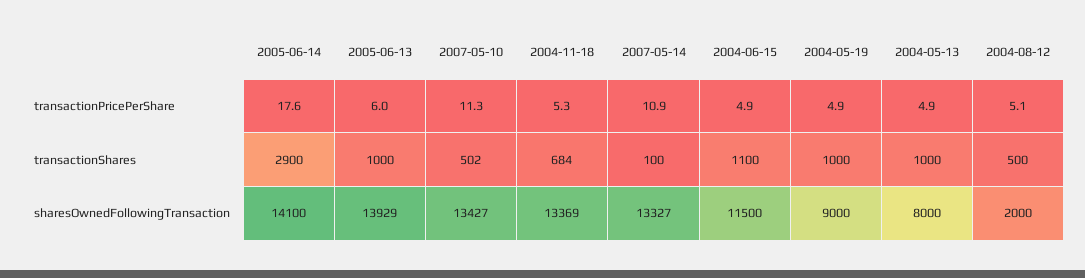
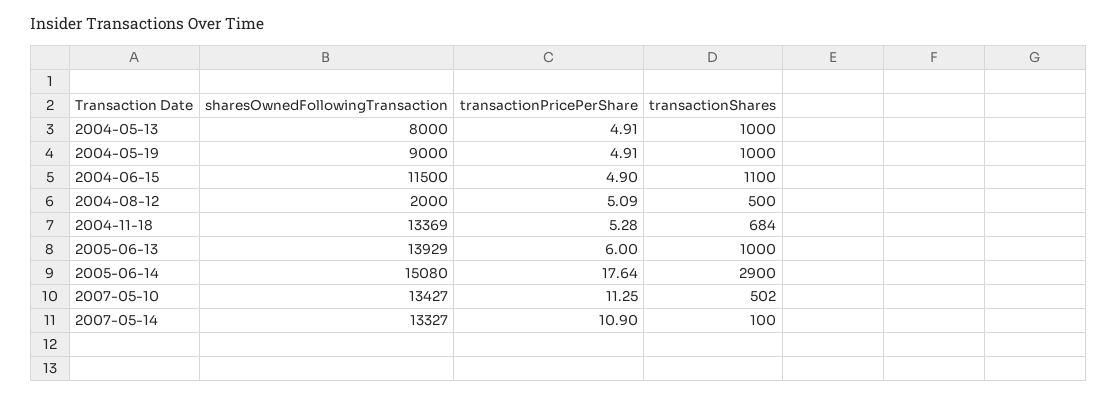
2005-06-14, sharesOwnedFollowingTransaction: 14100 -> 15080

